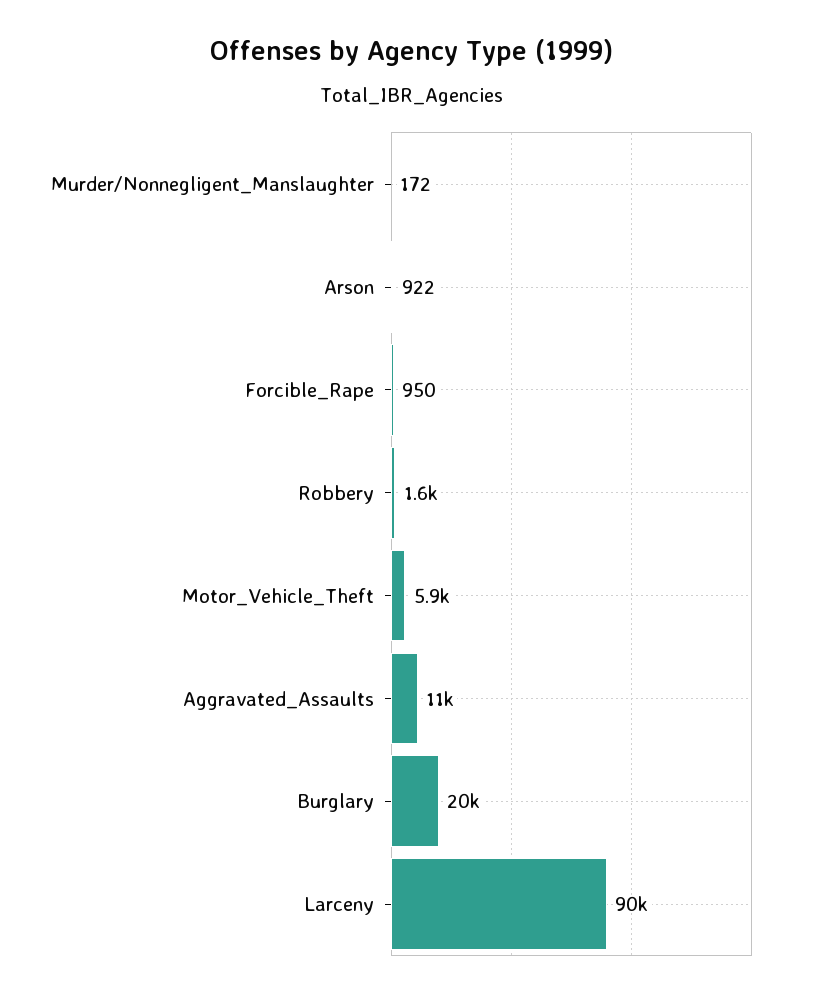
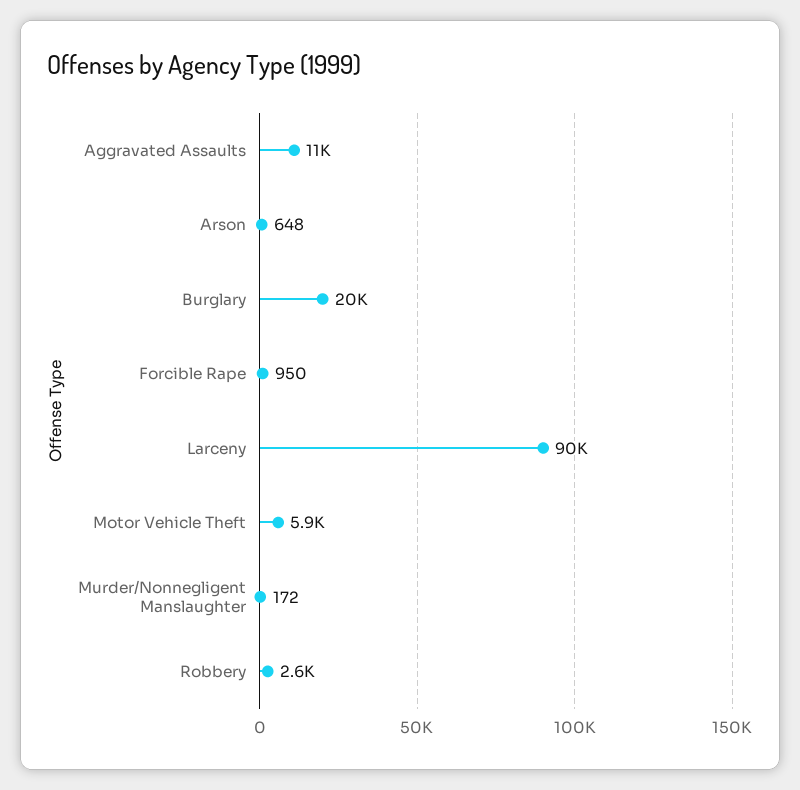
Arson: 922 -> 648
Robbery: 1600 -> 2600

